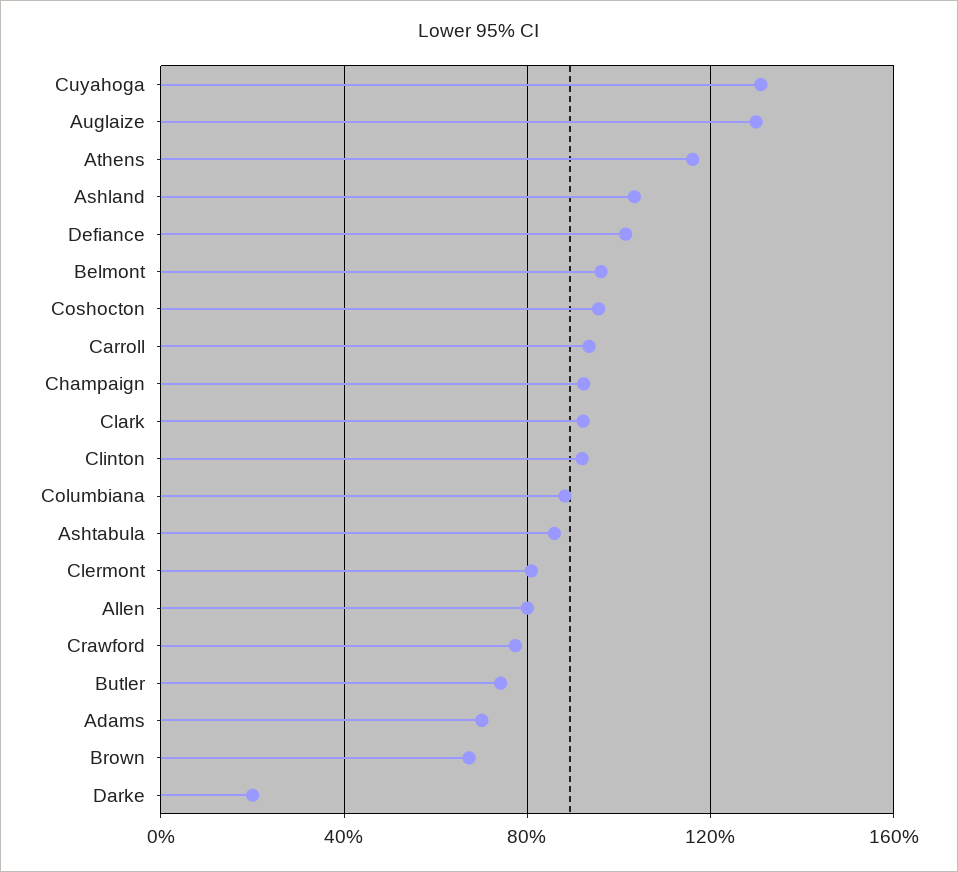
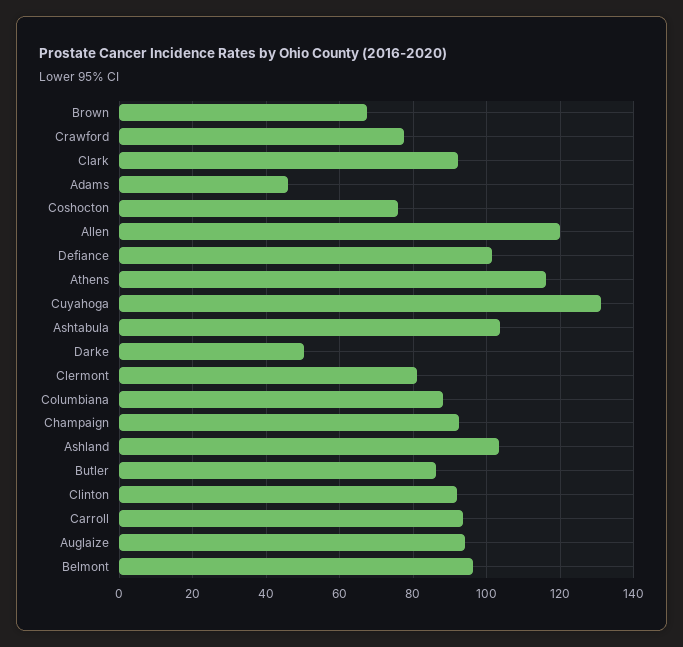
Auglaize: 130 -> 94
Coshocton: 95 -> 76
Ashtabula: 85 -> 104
Allen: 80 -> 120
Butler: 75 -> 86
Adams: 70 -> 46
Darke: 20 -> 50

